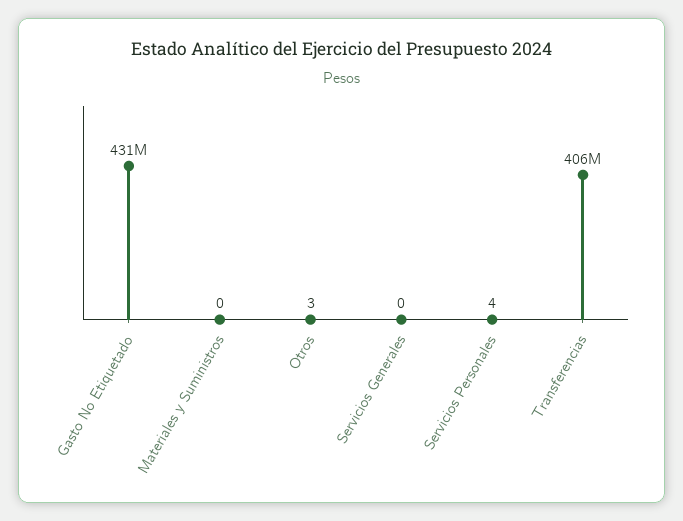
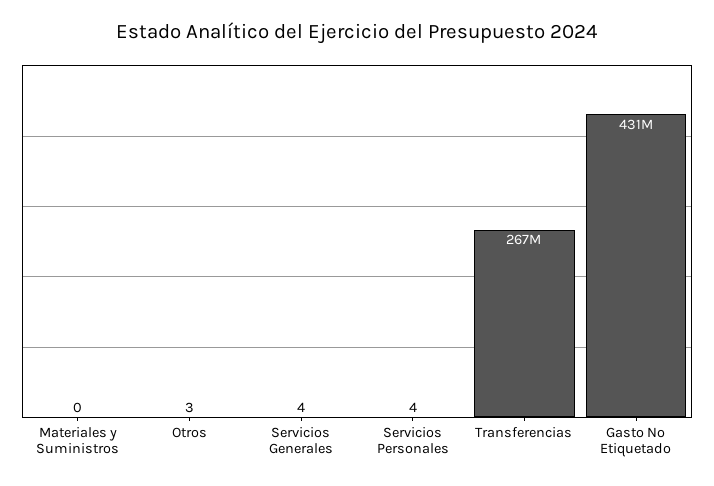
Servicios Generales: 0 -> 4
Transferencias: 406000000 -> 267000000

